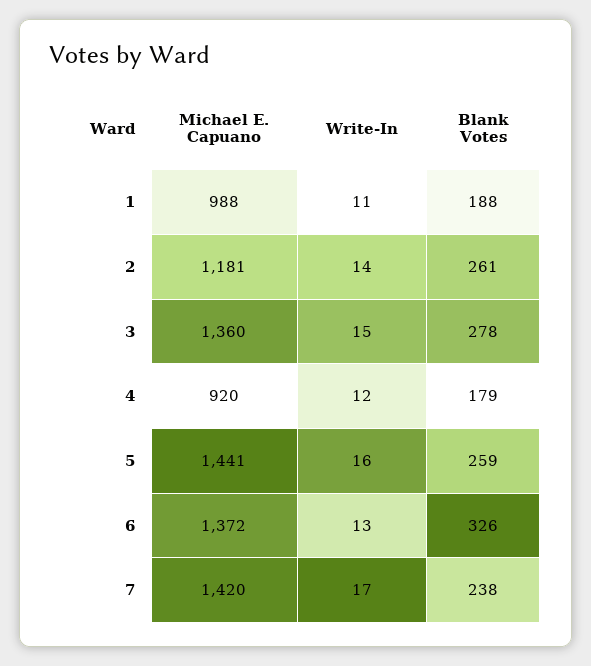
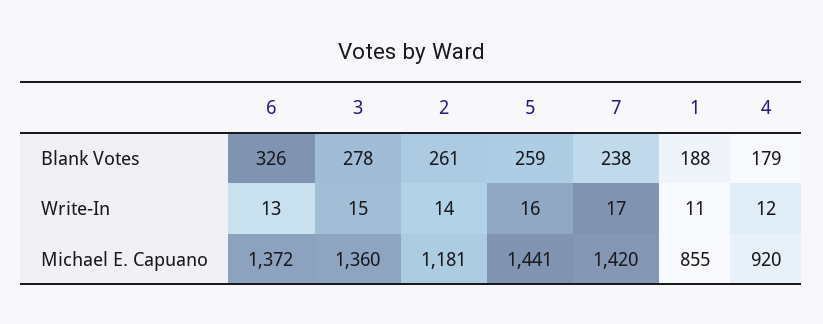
Michael E. Capuano, 1: 988 -> 855

